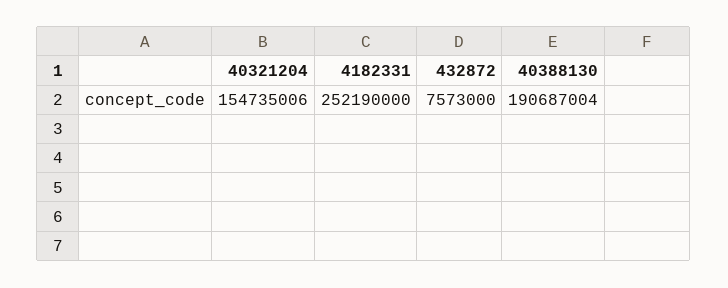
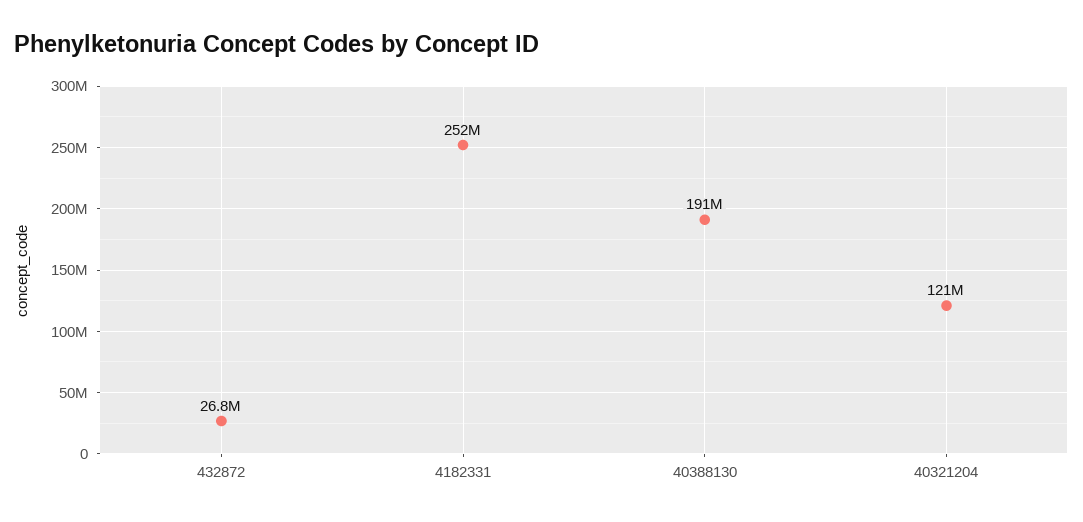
40321204: 154735006 -> 121000000
432872: 7573000 -> 26800000

